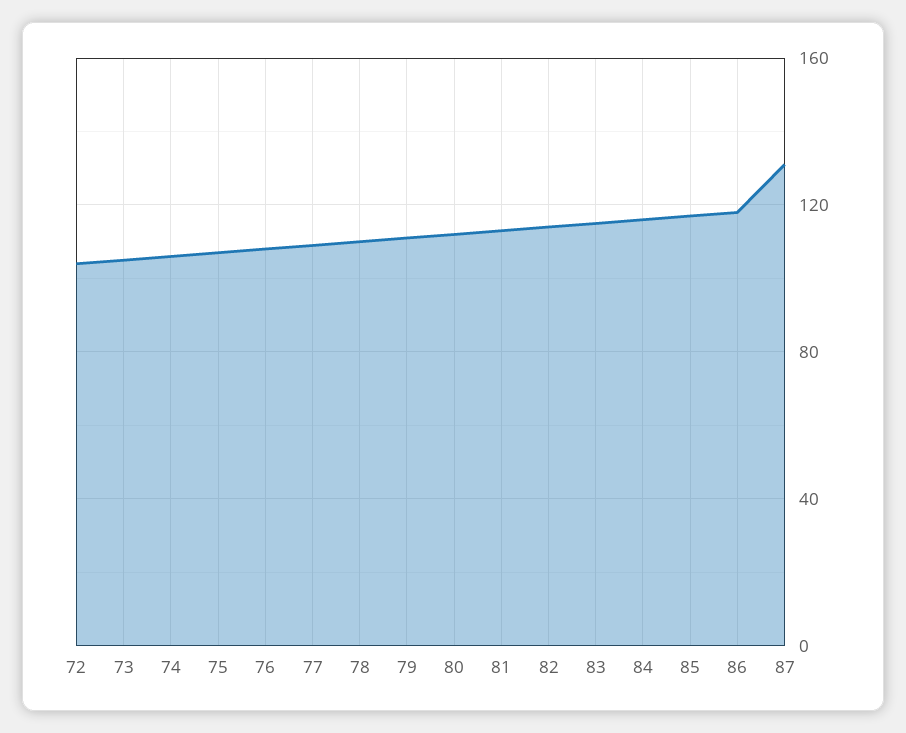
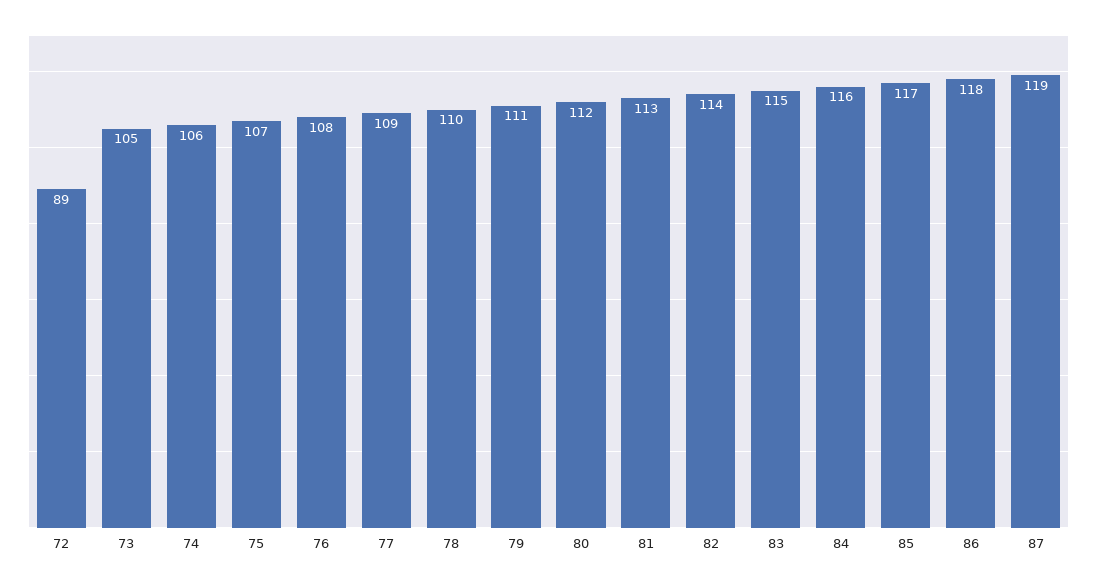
72: 105 -> 89
87: 130 -> 119

